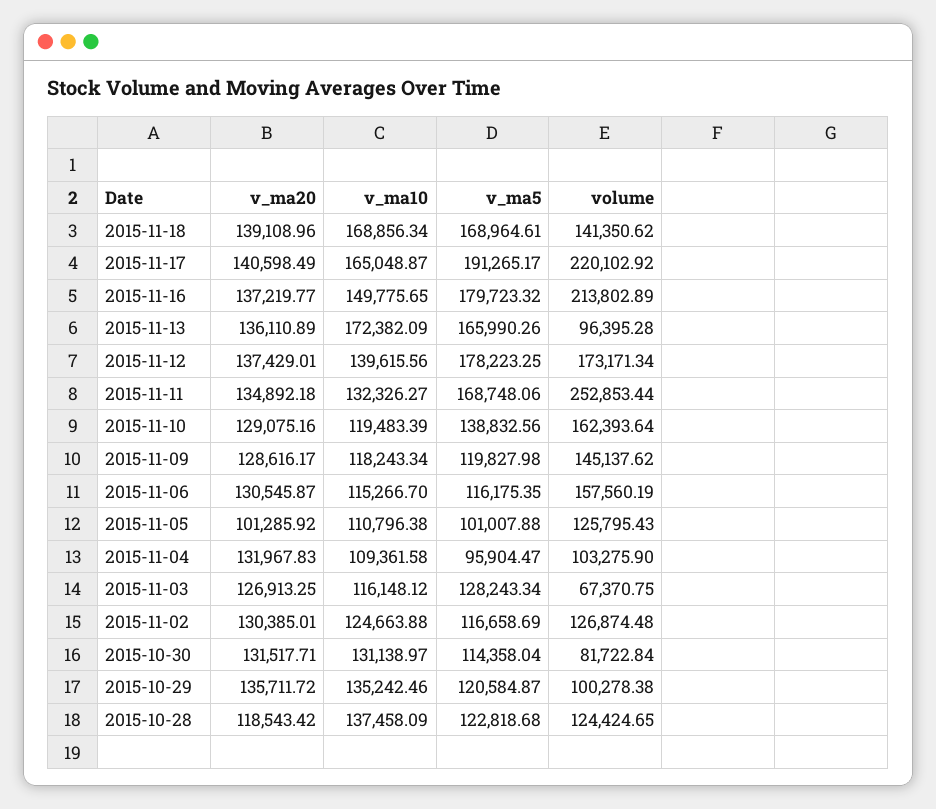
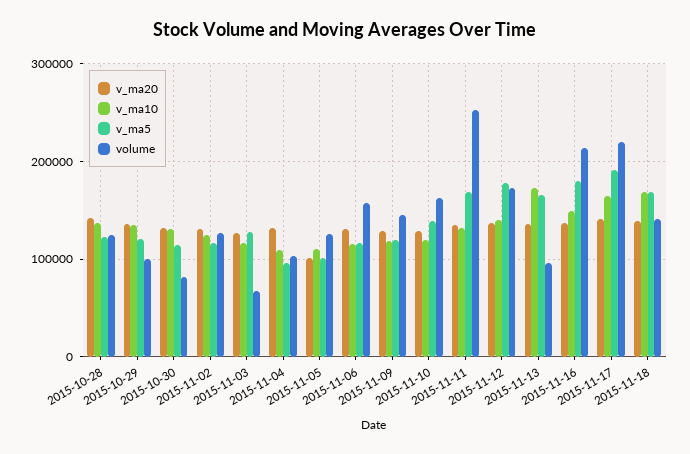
v_ma20, 2015-10-28: 118543.42 -> 140000

